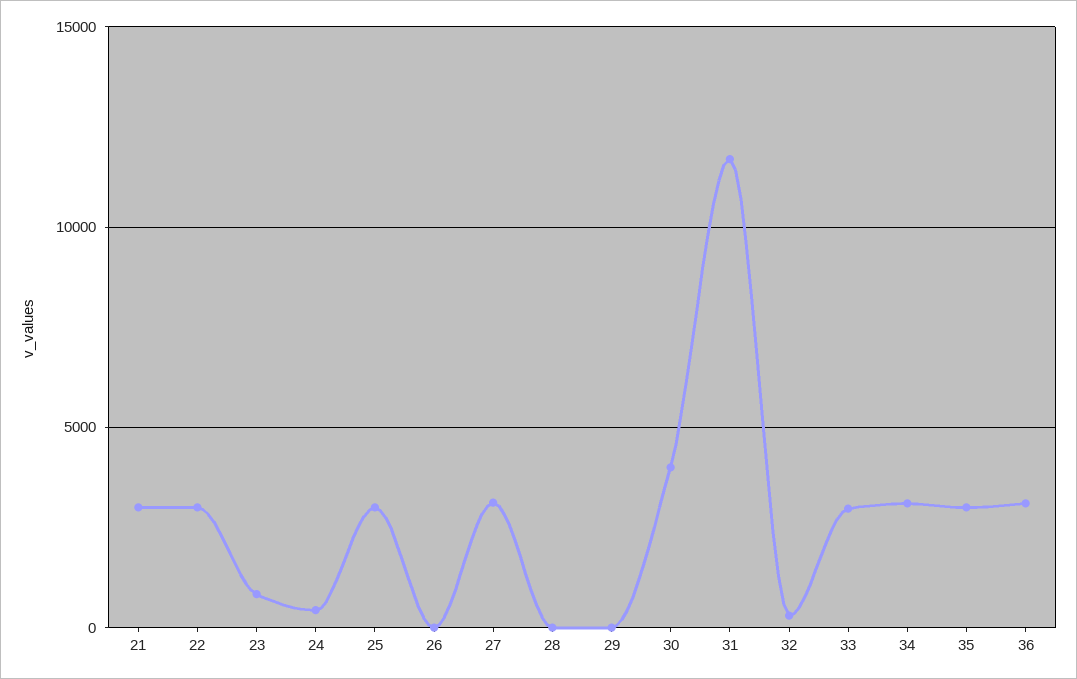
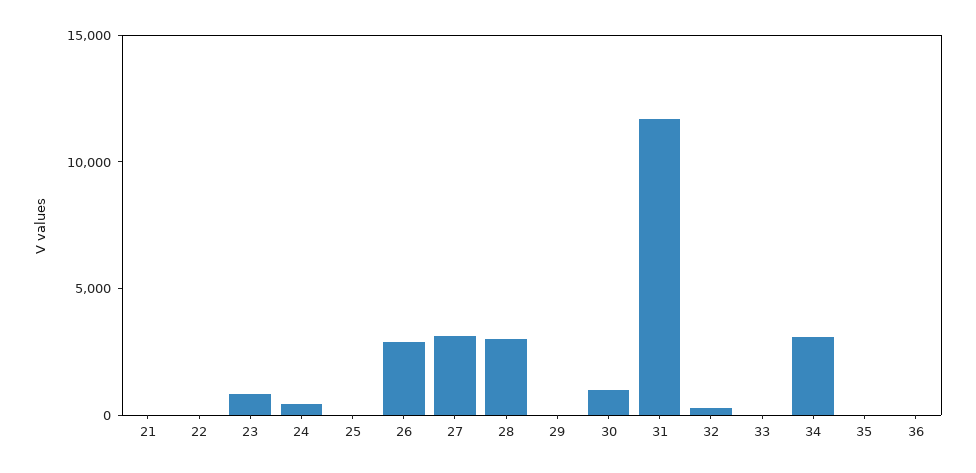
21: 3000 -> 0
22: 3000 -> 0
25: 3000 -> 0
26: 0 -> 3000
28: 0 -> 3000
30: 4000 -> 1000
33: 3000 -> 0
35: 3000 -> 0
36: 3000 -> 0

